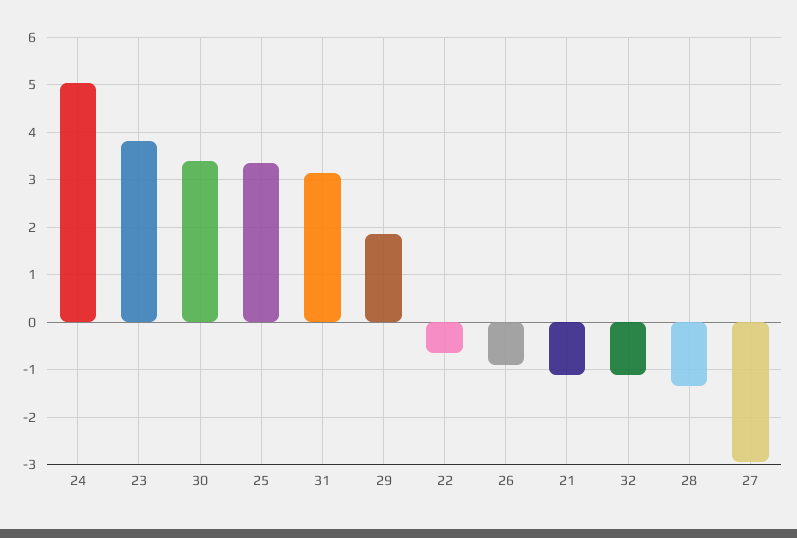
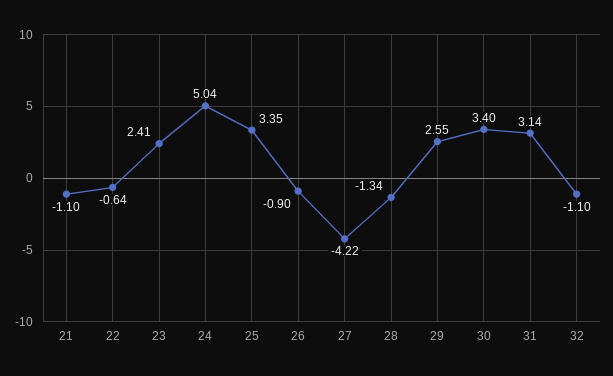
23: 3.8 -> 2.41
29: 1.8 -> 2.55
27: -3 -> -4.22

